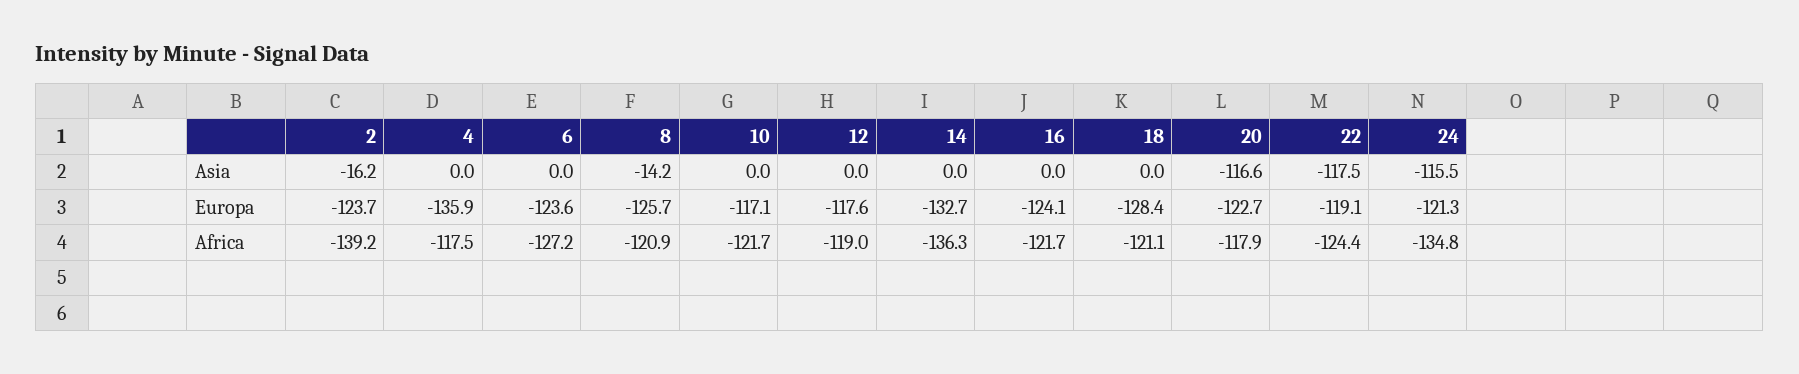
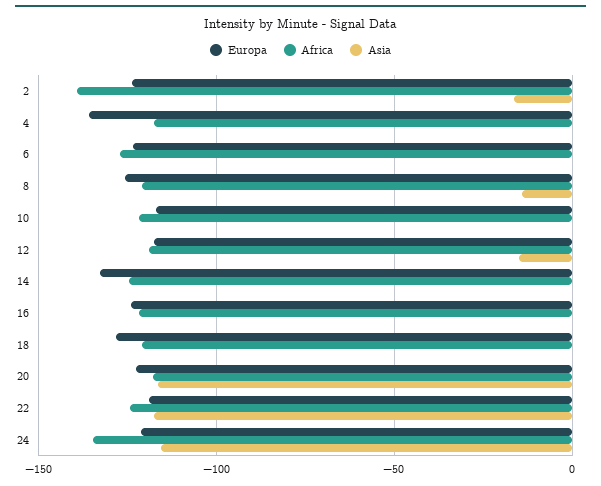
Asia, 12: 0 -> -15
Africa, 14: -136.3 -> -125

